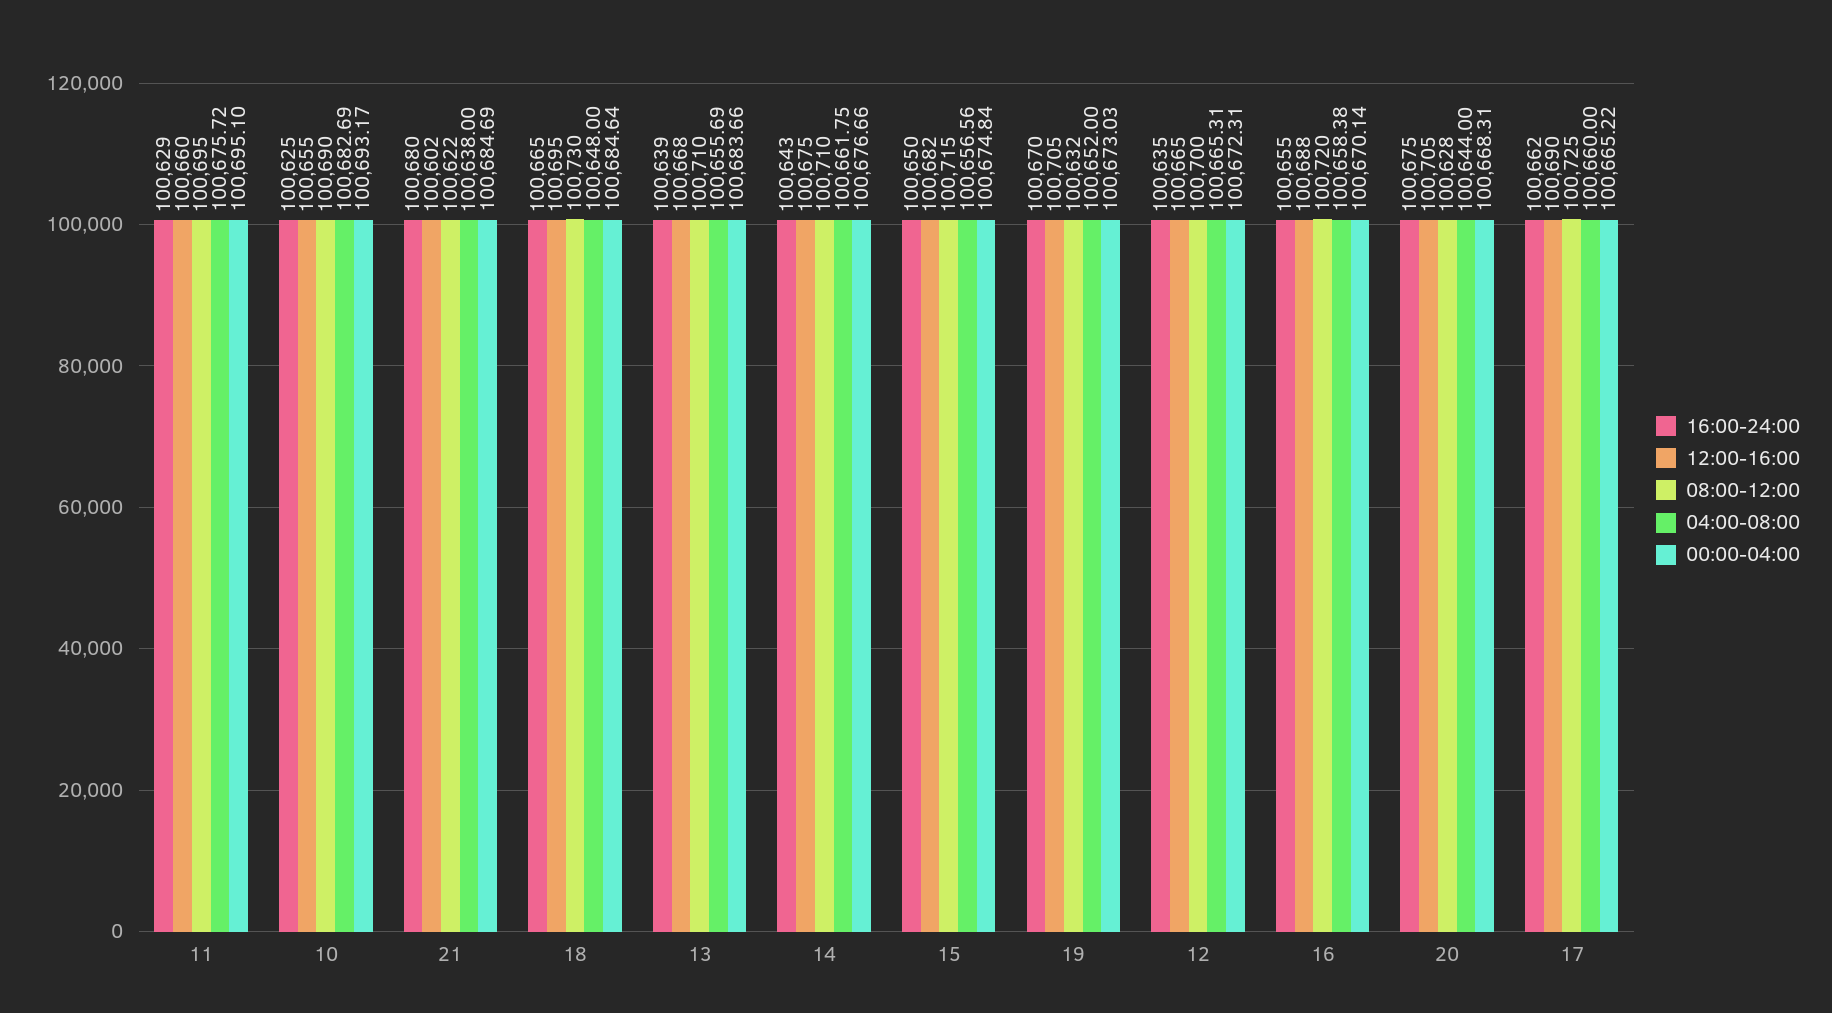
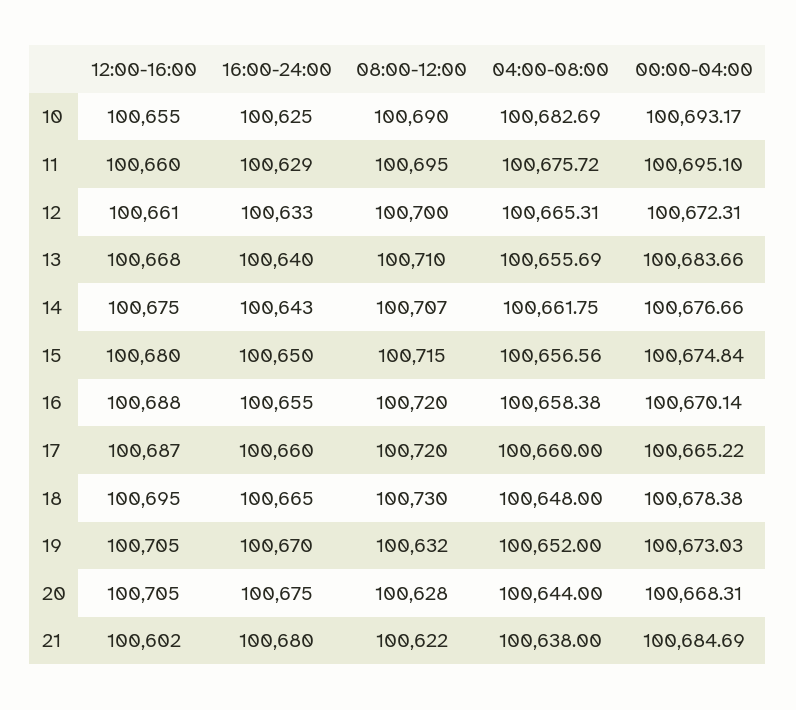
00:00-04:00, 18: 100684.64 -> 100678.38
16:00-24:00, 13: 100639 -> 100640
08:00-12:00, 14: 100710 -> 100707
12:00-16:00, 15: 100682 -> 100680
16:00-24:00, 12: 100635 -> 100633
12:00-16:00, 12: 100665 -> 100661
16:00-24:00, 17: 100662 -> 100660
12:00-16:00, 17: 100690 -> 100687
08:00-12:00, 17: 100725 -> 100720

